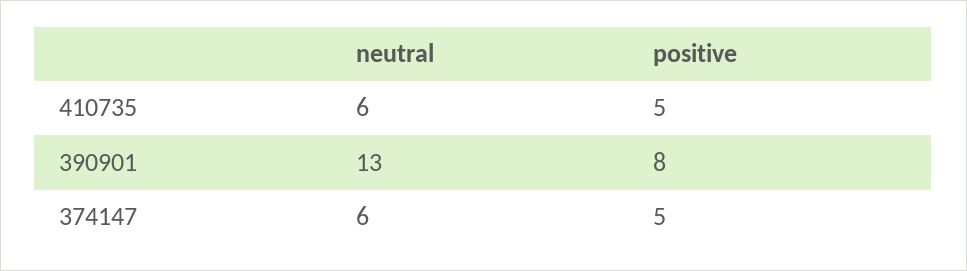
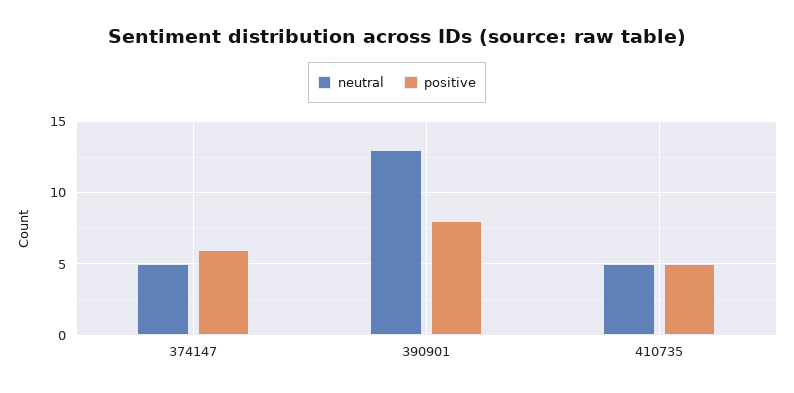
neutral, 410735: 6 -> 5
neutral, 374147: 6 -> 5
positive, 374147: 5 -> 6

